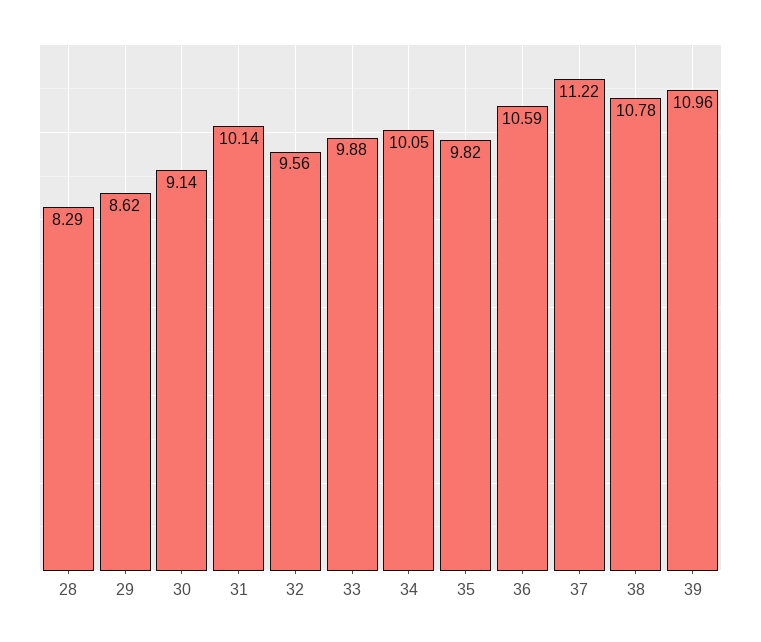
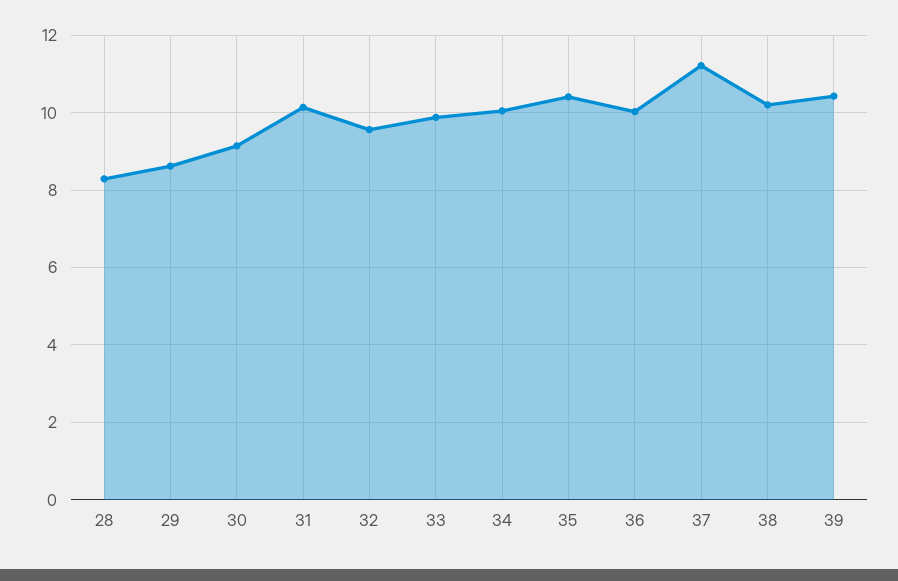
35: 9.82 -> 10.4
36: 10.59 -> 10
38: 10.78 -> 10.2
39: 10.96 -> 10.4

